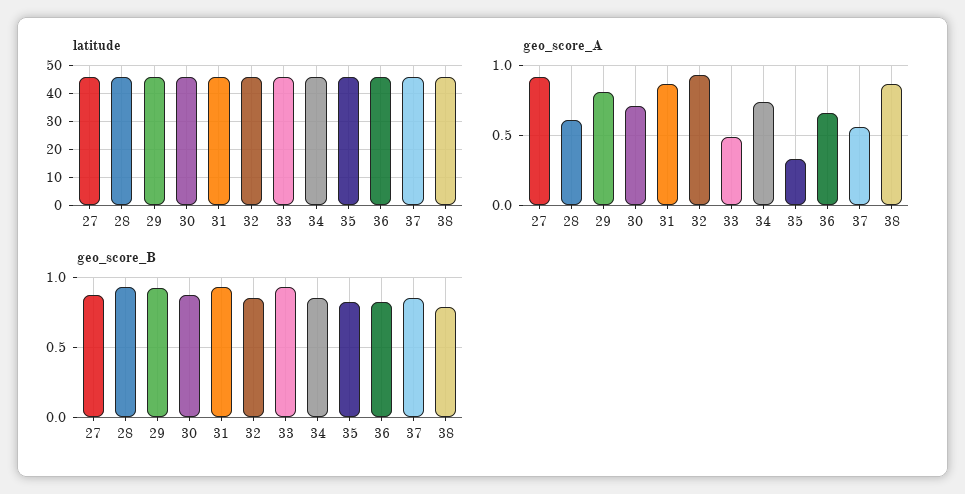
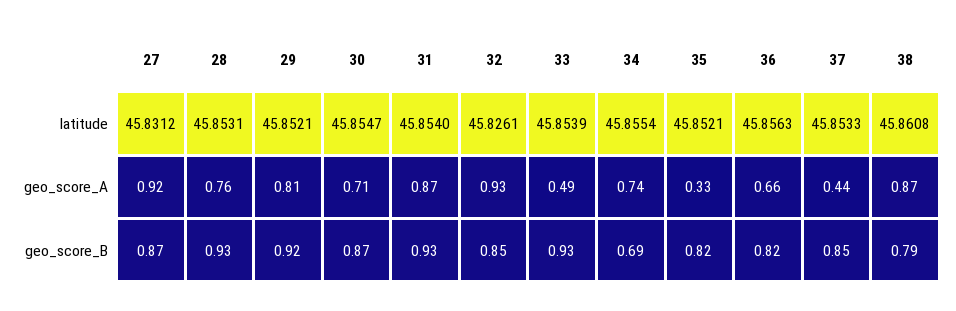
geo_score_A, 28: 0.6 -> 0.76
geo_score_A, 37: 0.55 -> 0.44
geo_score_B, 34: 0.85 -> 0.69

